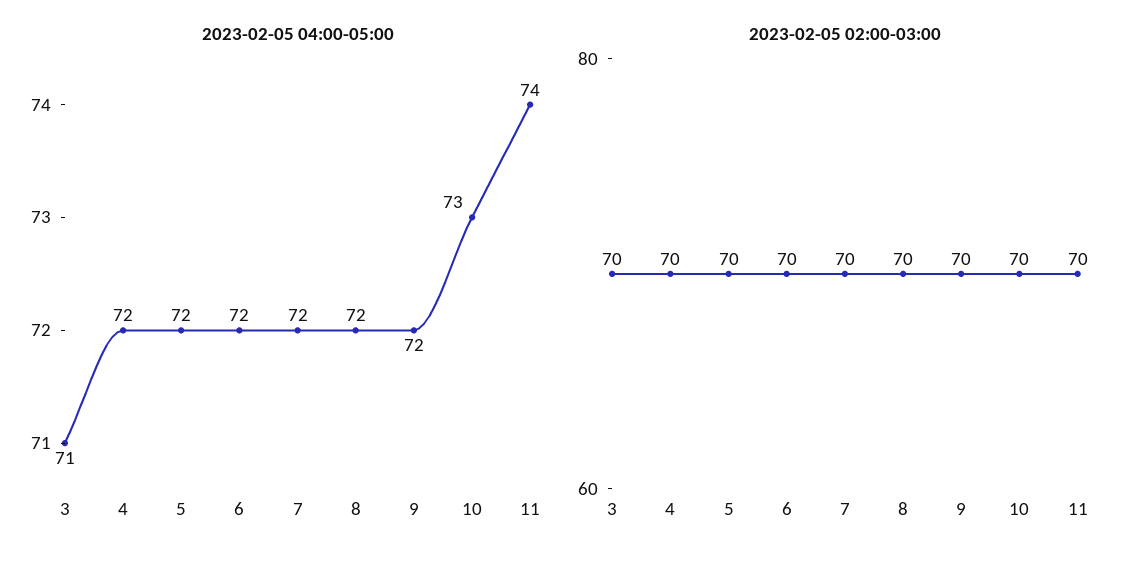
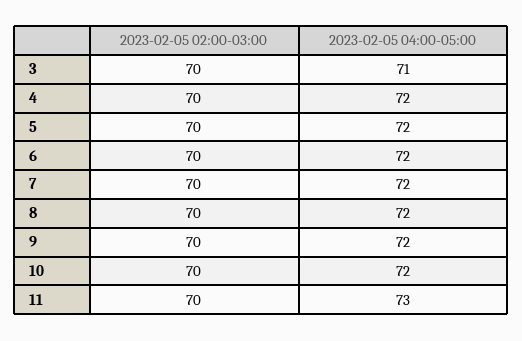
2023-02-05 04:00-05:00, 10: 73 -> 72
2023-02-05 04:00-05:00, 11: 74 -> 73

